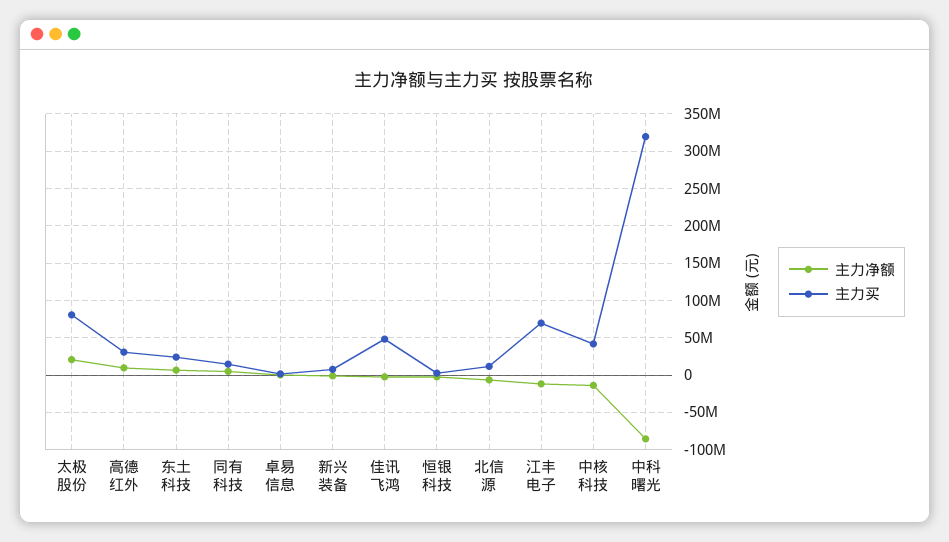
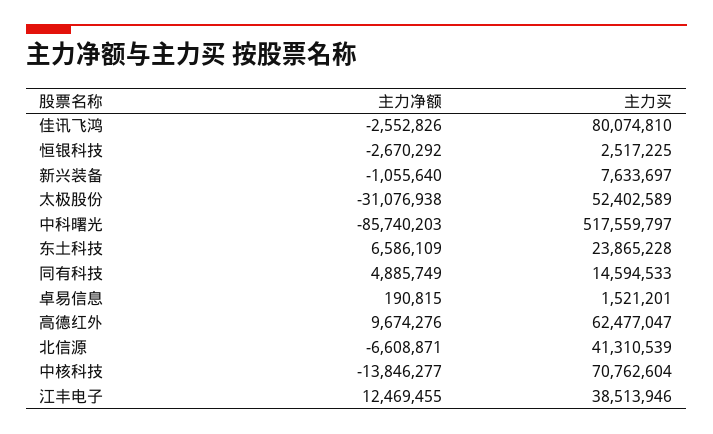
主力净额, 太极股份: 20000000 -> -31076938
主力买, 太极股份: 80000000 -> 52402589
主力买, 高德红外: 30000000 -> 62477047
主力买, 佳讯飞鸿: 50000000 -> 80074810
主力买, 北信源: 10000000 -> 41310539
主力净额, 江丰电子: -10000000 -> 12469455
主力买, 江丰电子: 70000000 -> 38513946
主力买, 中核科技: 40000000 -> 70762604
主力买, 中科曙光: 320000000 -> 517559797

